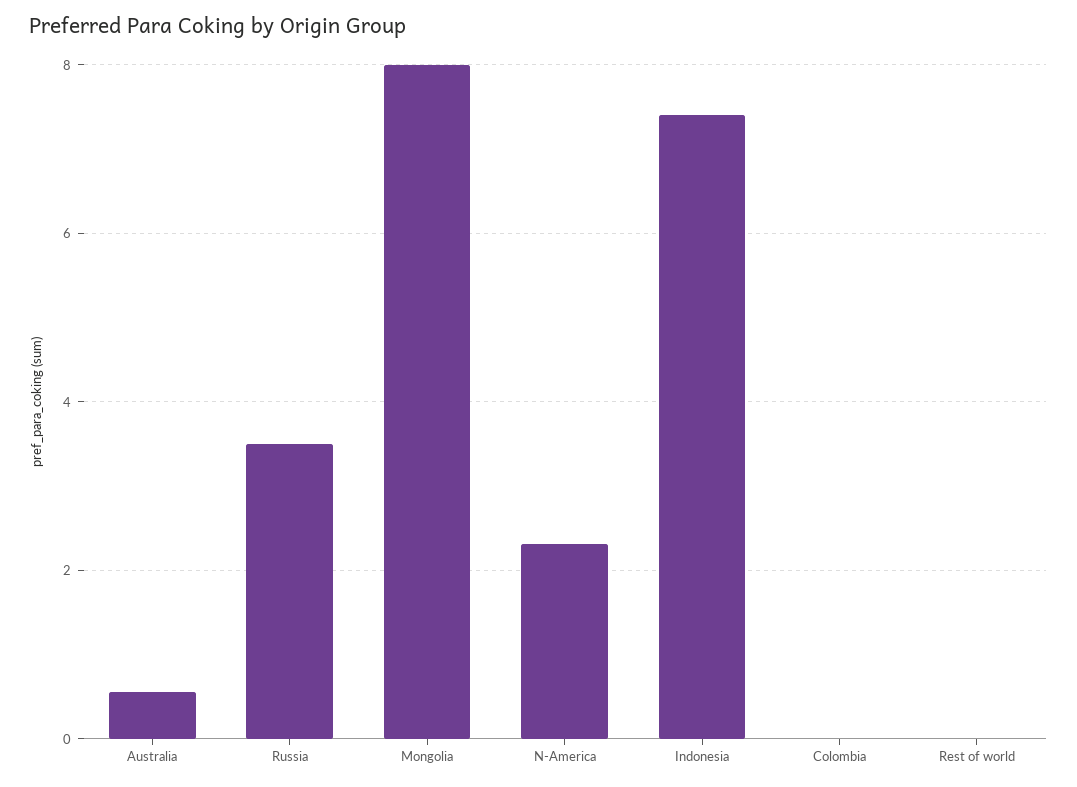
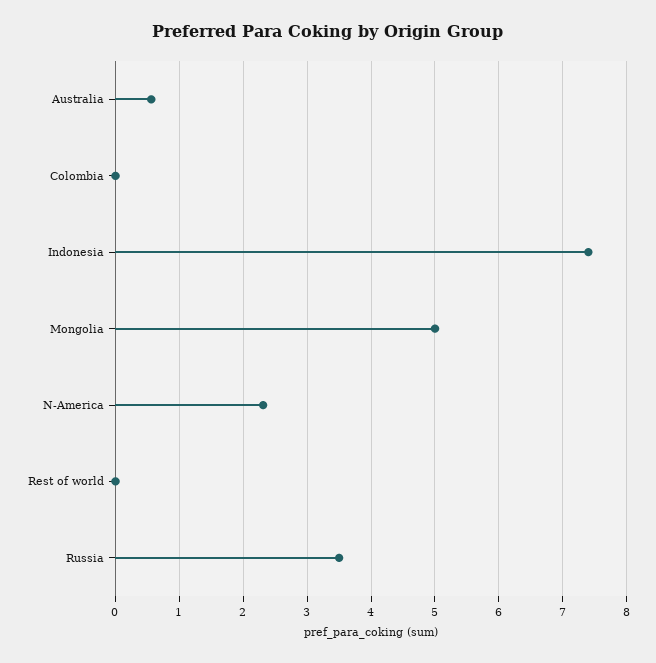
Mongolia: 8 -> 5

